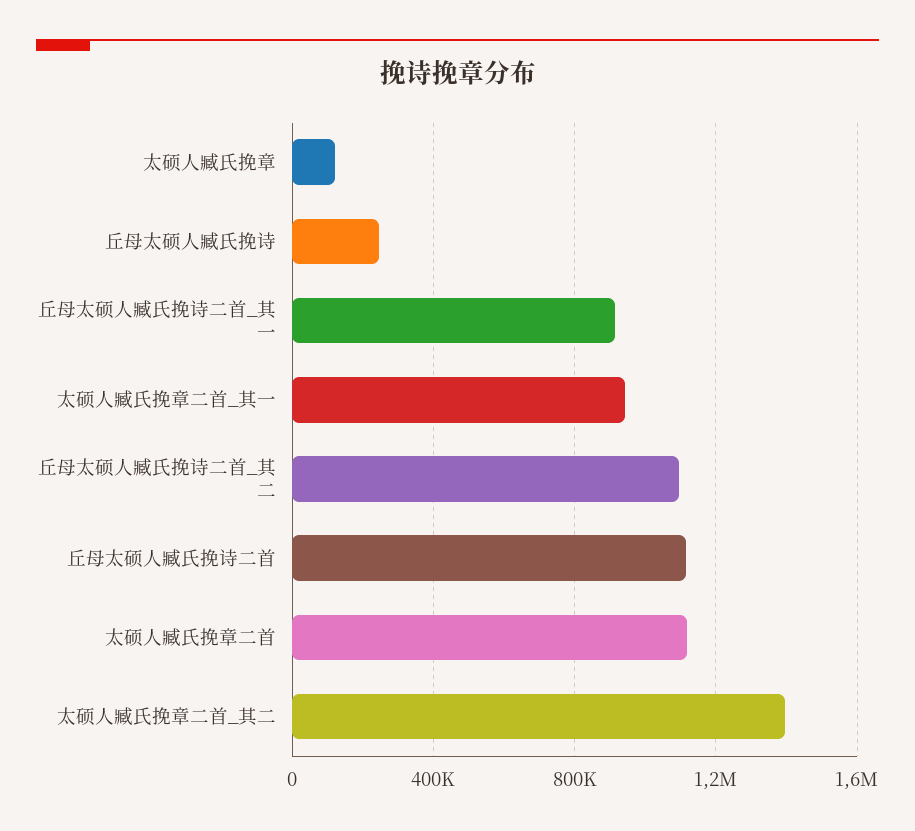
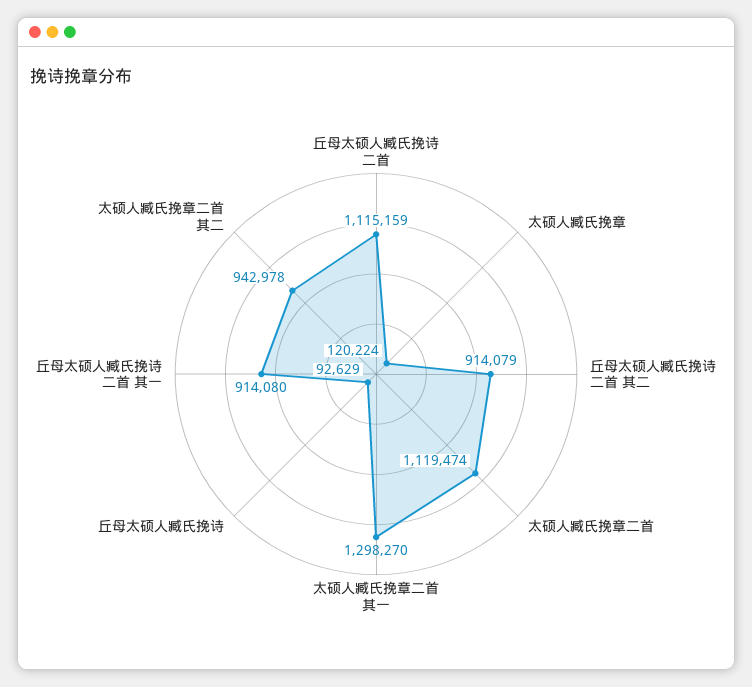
丘母太硕人臧氏挽诗: 250000 -> 92629
太硕人臧氏挽章二首_其一: 950000 -> 1298270
丘母太硕人臧氏挽诗二首_其二: 1100000 -> 914079
太硕人臧氏挽章二首_其二: 1400000 -> 942978

